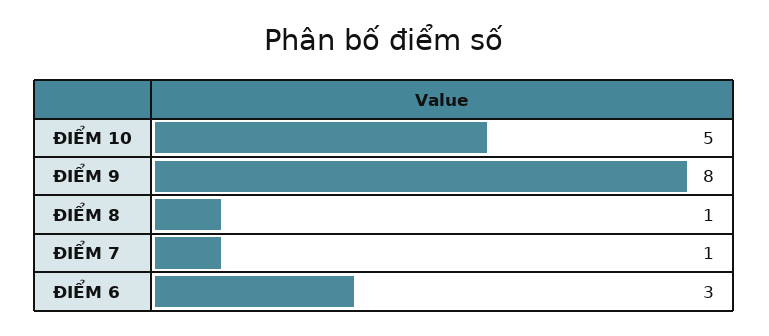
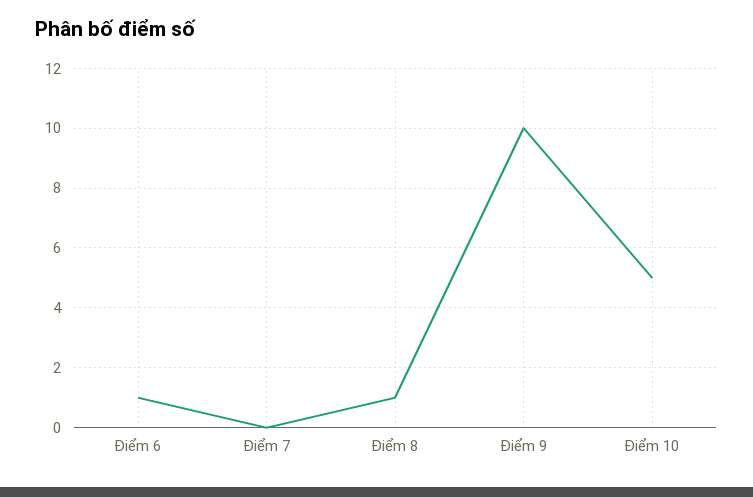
ĐIỂM 9: 8 -> 10
ĐIỂM 7: 1 -> 0
ĐIỂM 6: 3 -> 1

